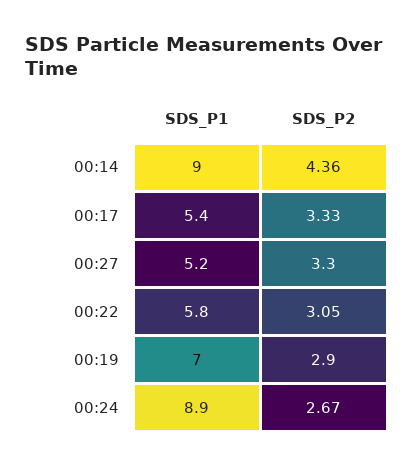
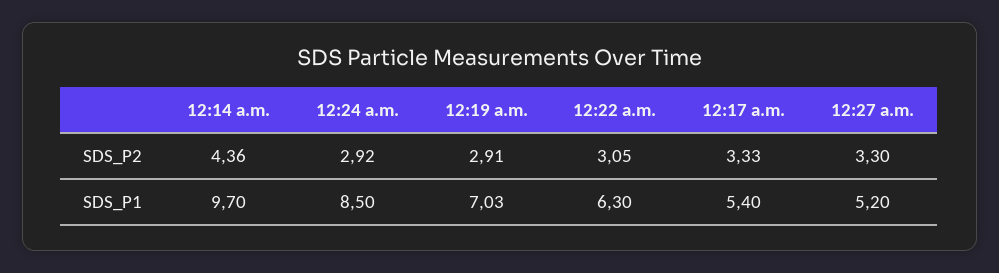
SDS_P1, 00:14: 9 -> 9.7
SDS_P1, 00:22: 5.8 -> 6.3
SDS_P2, 00:19: 2.9 -> 2.91
SDS_P1, 00:24: 8.9 -> 8.5
SDS_P2, 00:24: 2.67 -> 2.92

